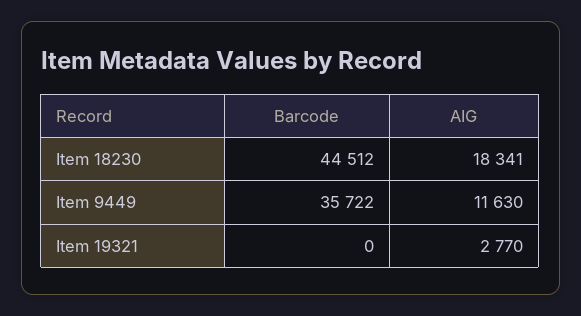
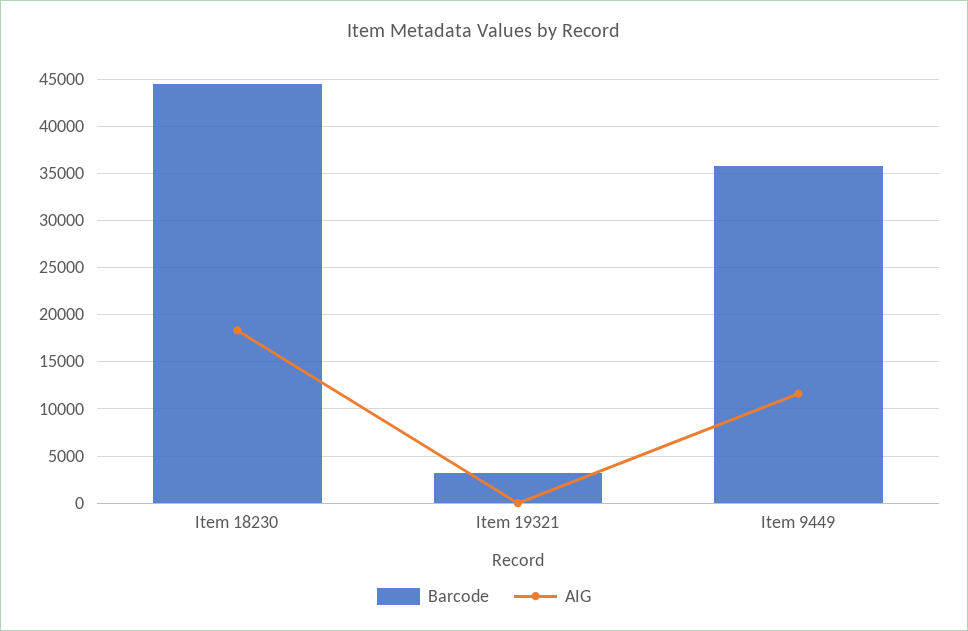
Barcode, Item 19321: 0 -> 3000
AIG, Item 19321: 2770 -> 0

